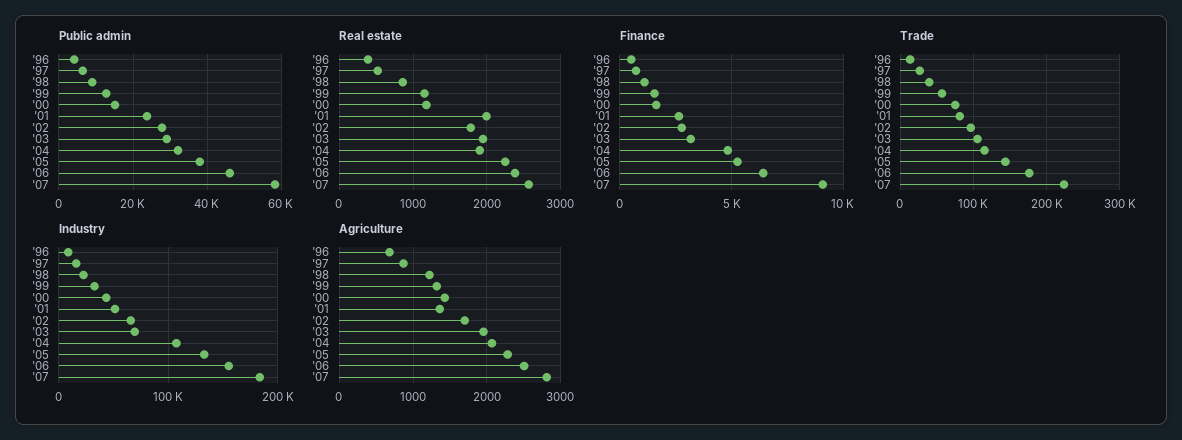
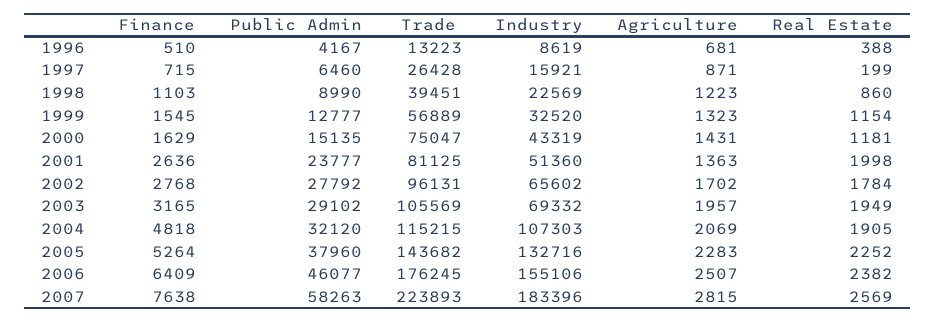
Real estate, '97: 500 -> 199
Finance, '07: 9000 -> 7638

